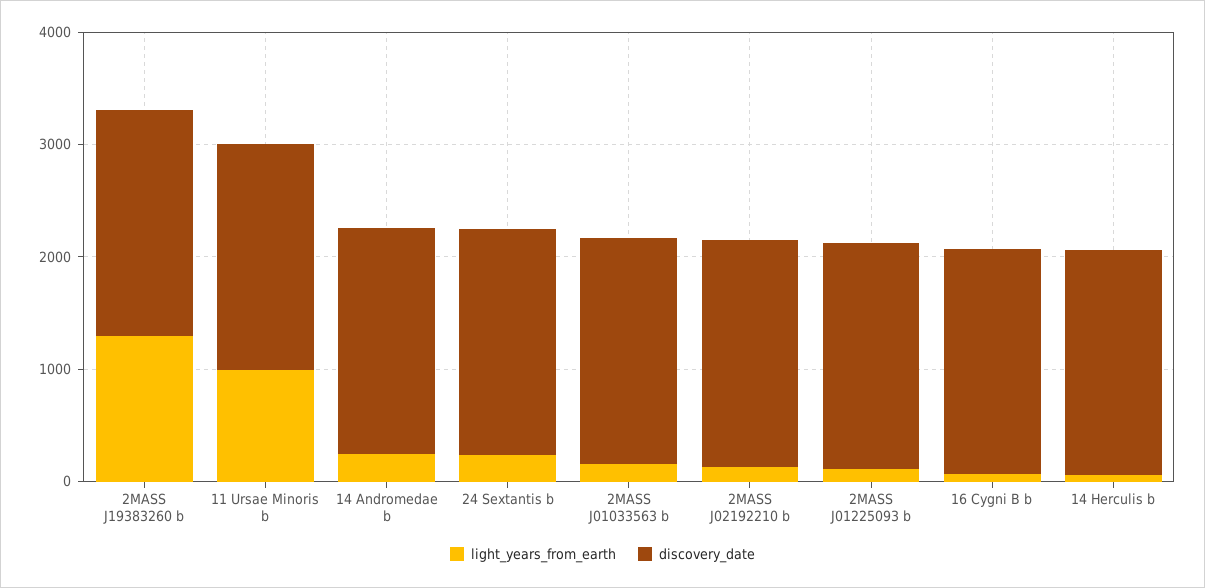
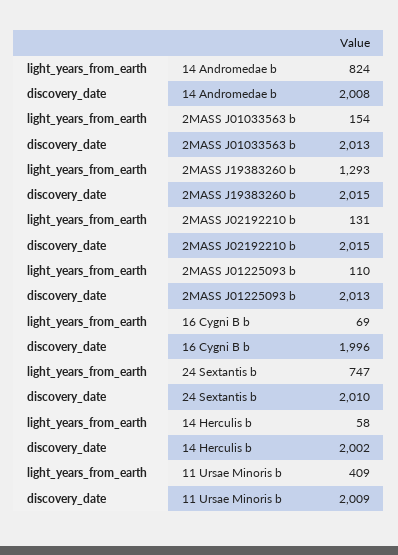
light_years_from_earth, 11 Ursae Minoris b: 1000 -> 409
light_years_from_earth, 14 Andromedae b: 200 -> 824
light_years_from_earth, 24 Sextantis b: 200 -> 747

